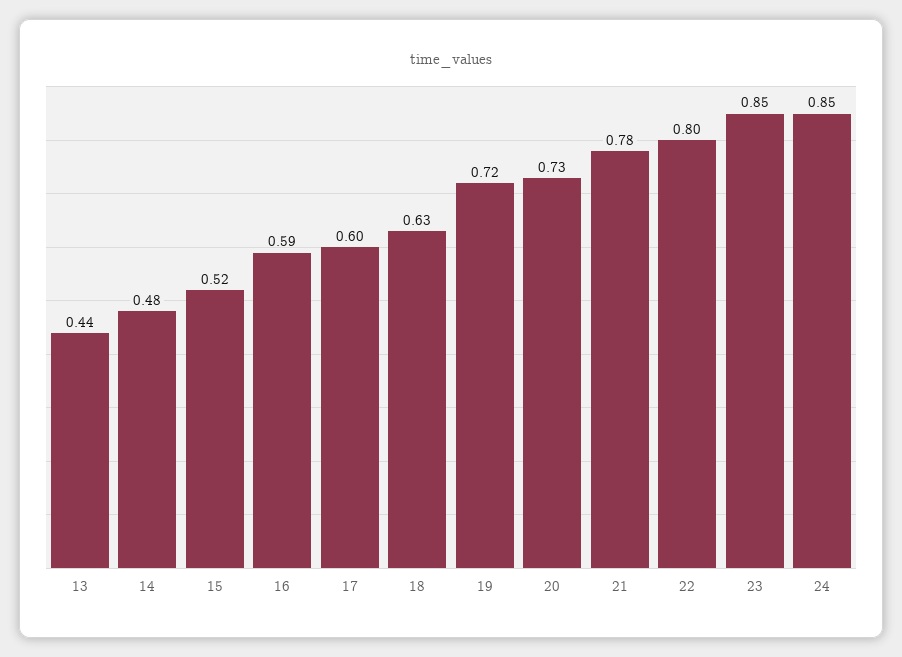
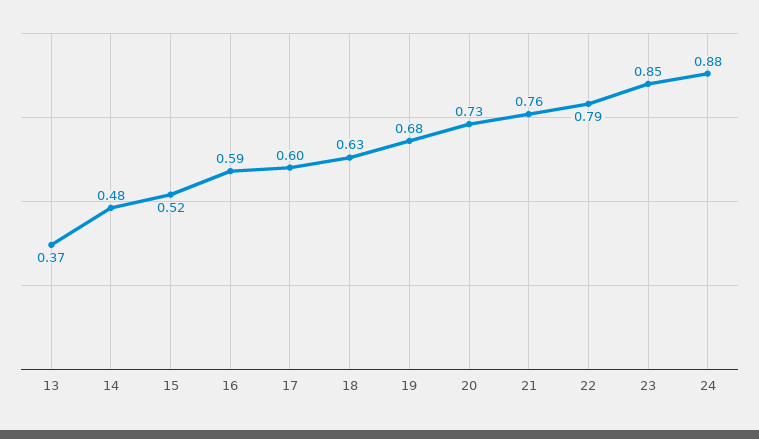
13: 0.44 -> 0.37
19: 0.72 -> 0.68
21: 0.78 -> 0.76
22: 0.8 -> 0.79
24: 0.85 -> 0.88

